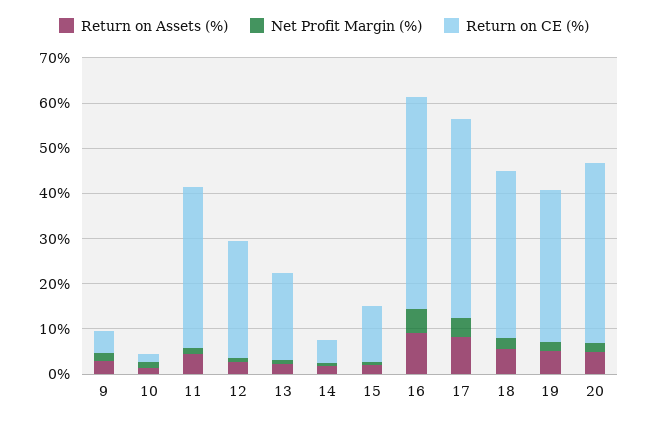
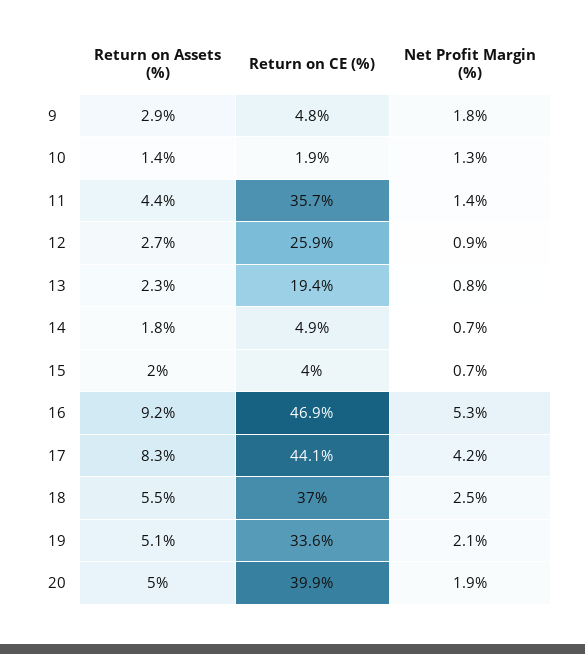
Return on CE (%), 15: 12 -> 4

